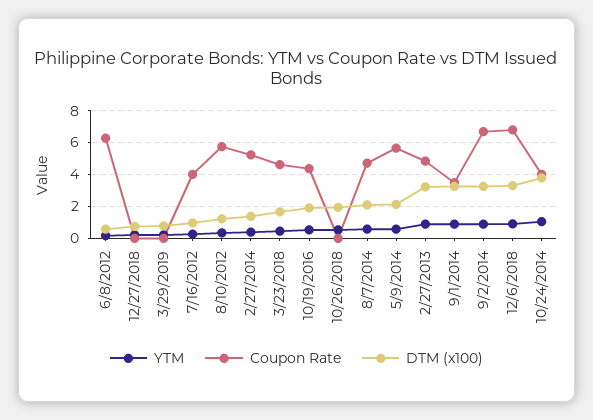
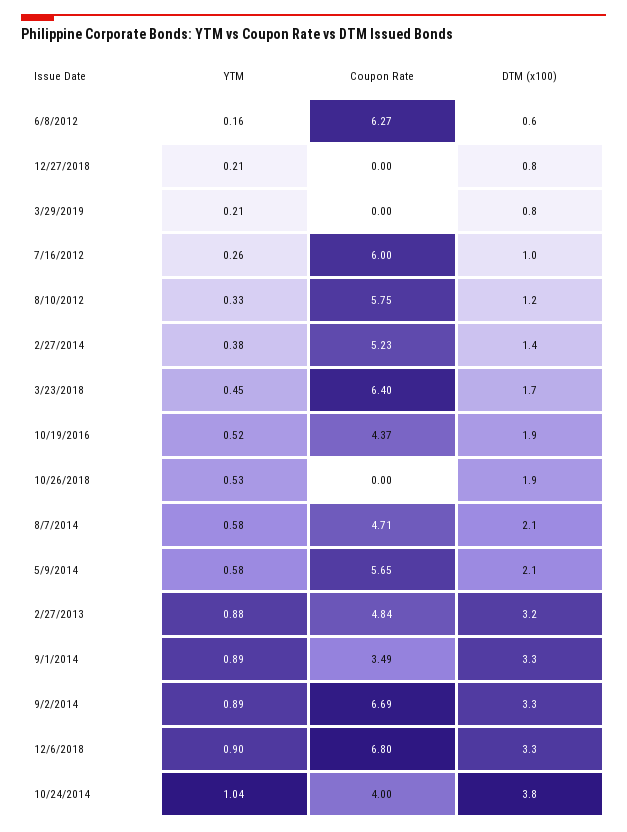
Coupon Rate, 7/16/2012: 4 -> 6
Coupon Rate, 3/23/2018: 4.5 -> 6.4

